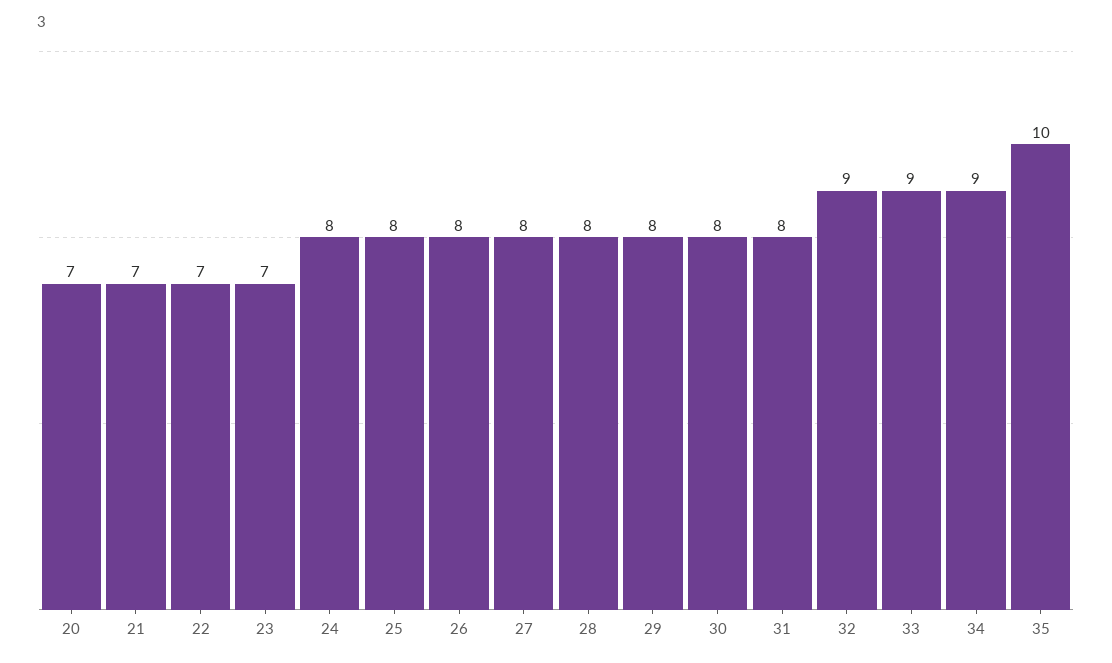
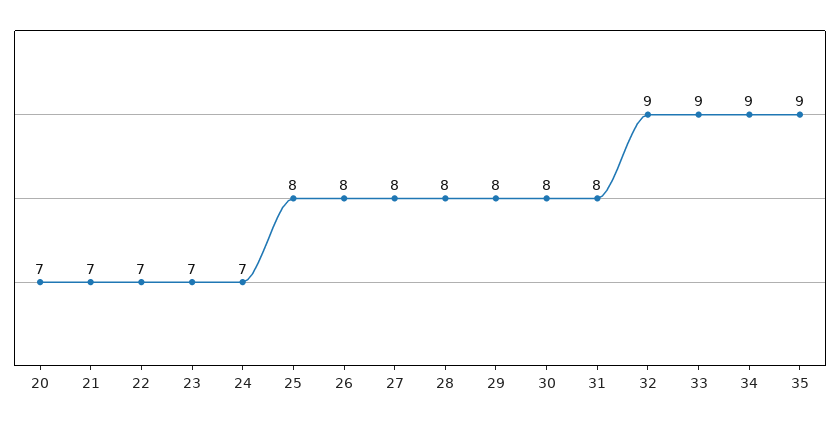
24: 8 -> 7
35: 10 -> 9

